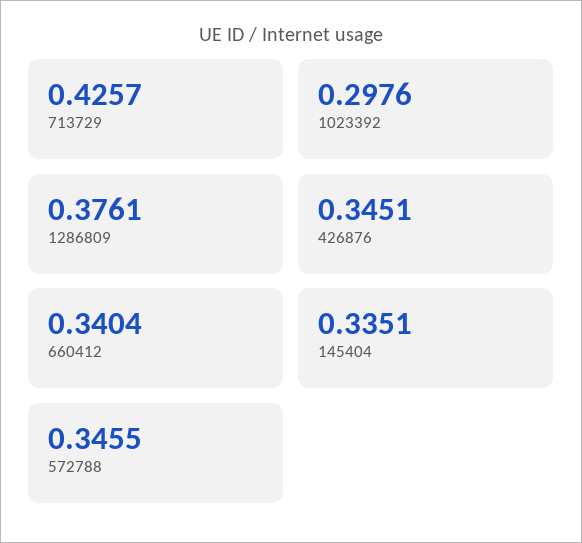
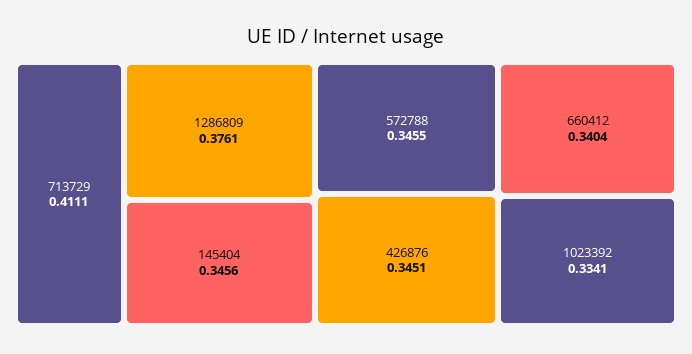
713729: 0.4257 -> 0.4111
1023392: 0.2976 -> 0.3341
145404: 0.3351 -> 0.3456

